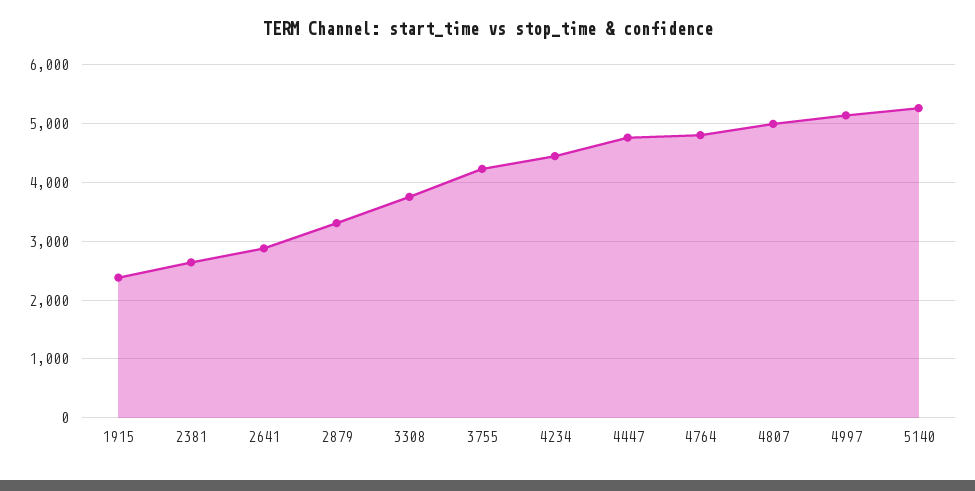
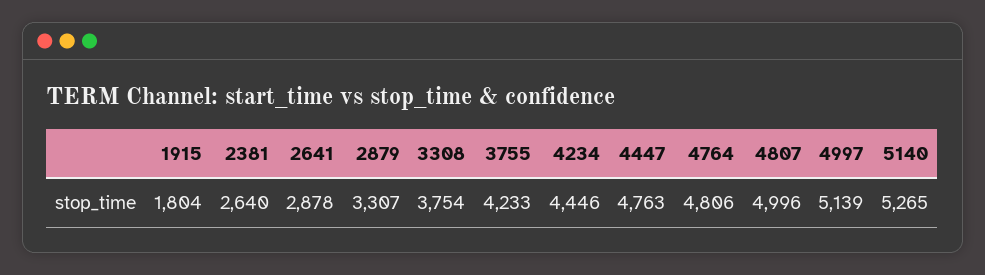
1915: 2400 -> 1804

